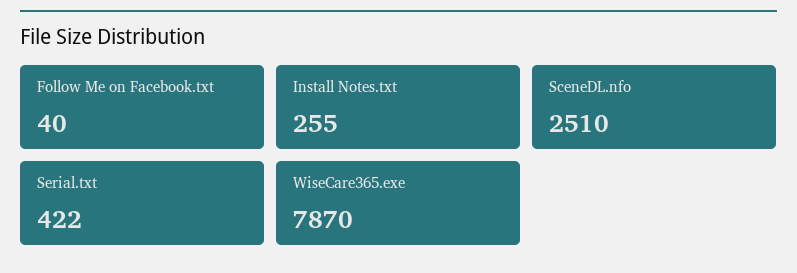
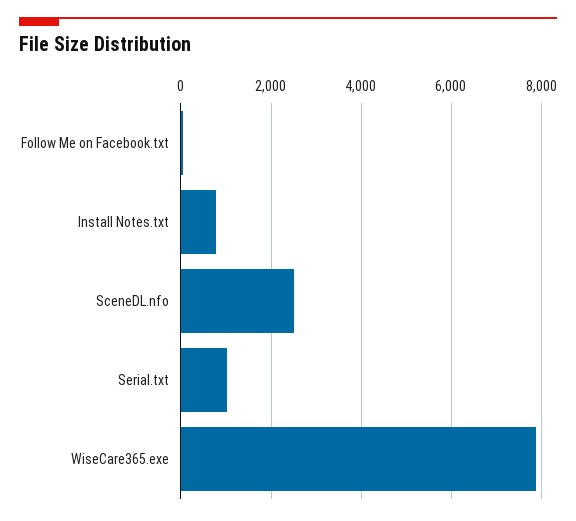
Install Notes.txt: 255 -> 800
Serial.txt: 422 -> 1000

